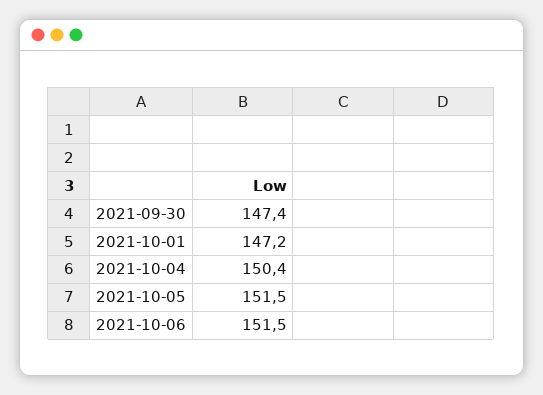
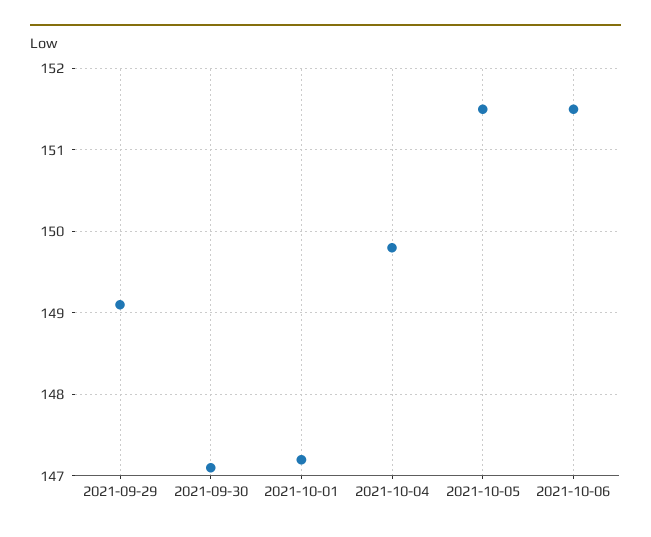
2021-09-30: 147.4 -> 147.1
2021-10-04: 150.4 -> 149.8
2021-09-29: none -> 149.1

